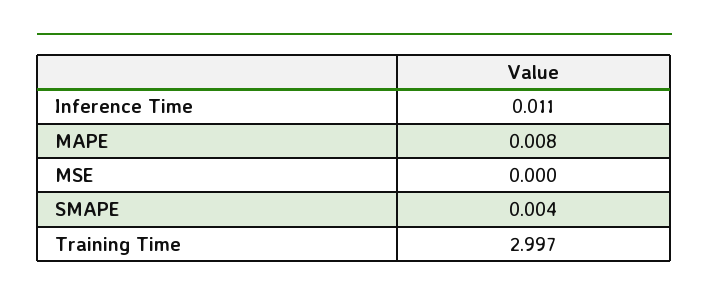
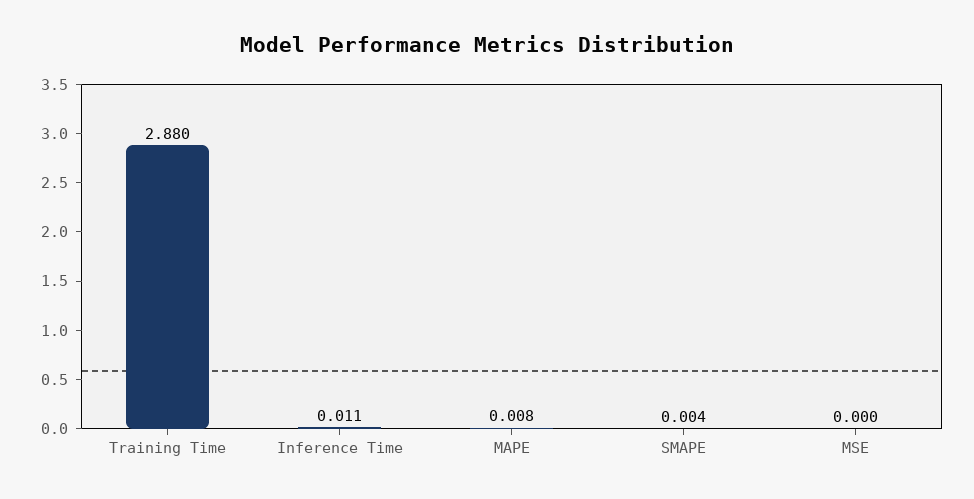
Training Time: 2.997 -> 2.88

